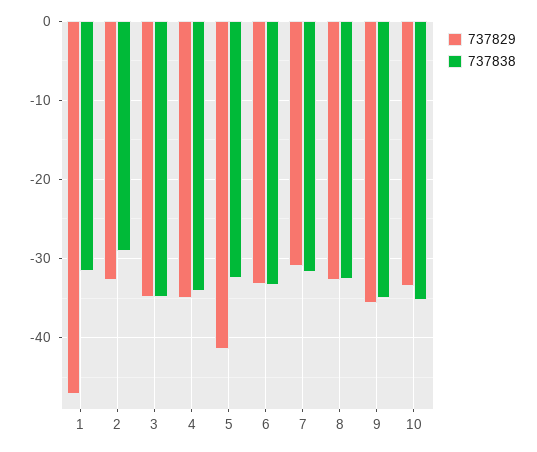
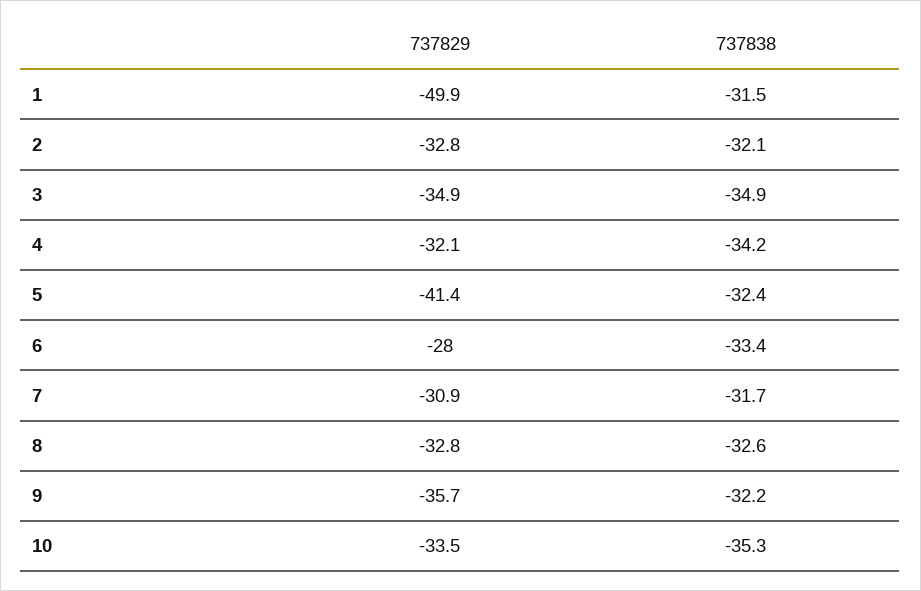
737829, 1: -47 -> -49.9
737838, 2: -29 -> -32.1
737829, 4: -35 -> -32.1
737829, 6: -33 -> -28
737838, 9: -35 -> -32.2

